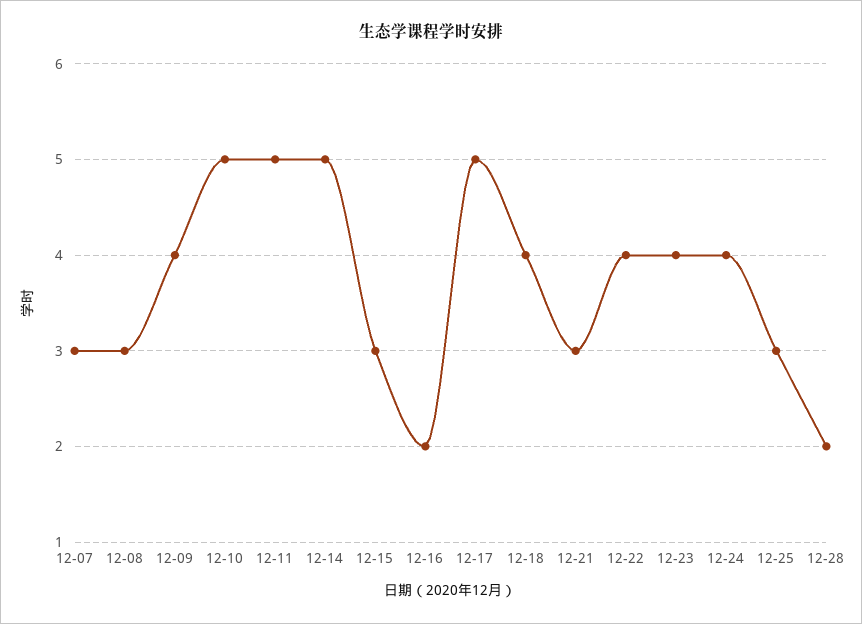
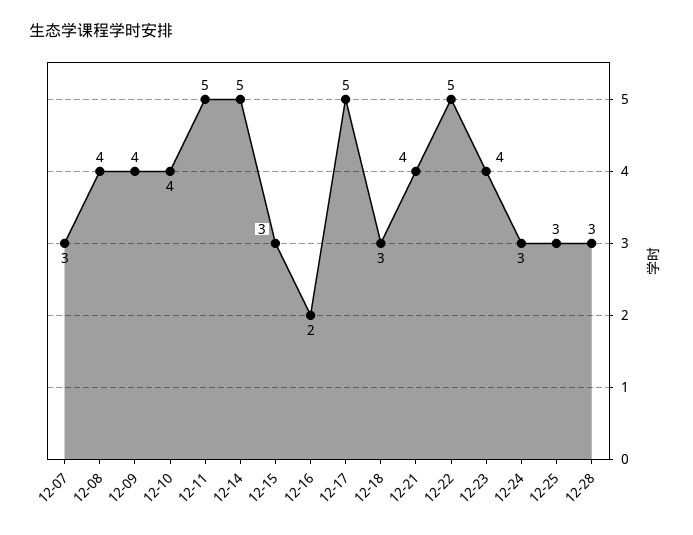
12-08: 3 -> 4
12-10: 5 -> 4
12-18: 4 -> 3
12-21: 3 -> 4
12-22: 4 -> 5
12-24: 4 -> 3
12-28: 2 -> 3

